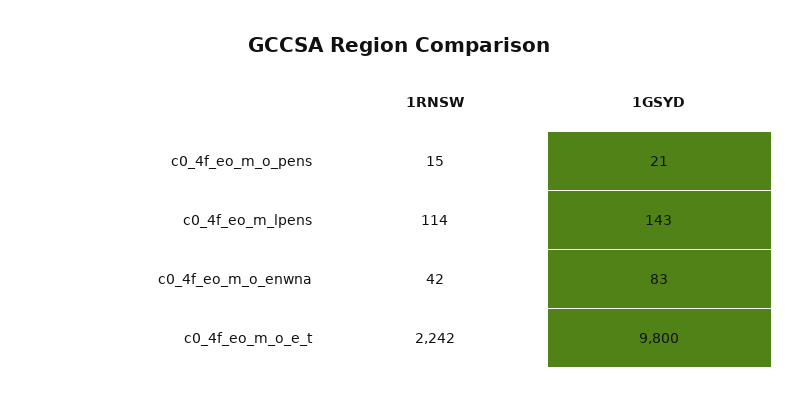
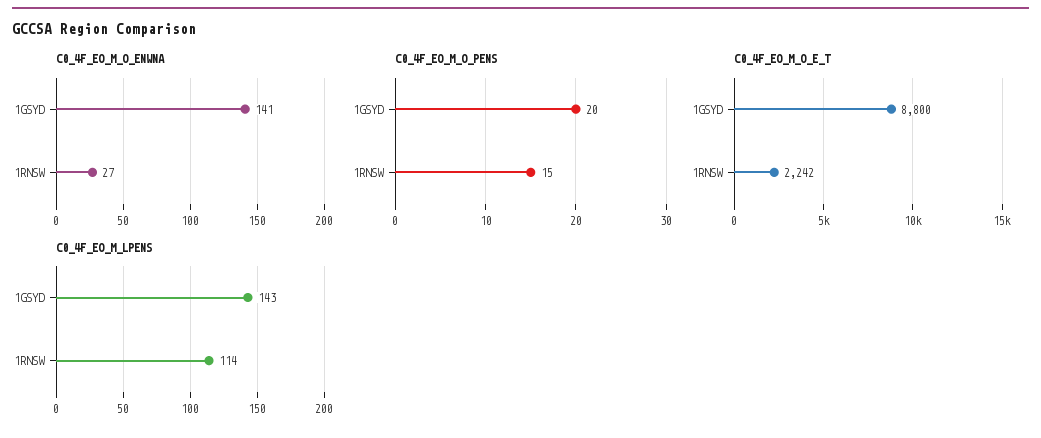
c0_4f_eo_m_o_pens, 1GSYD: 21 -> 20
c0_4f_eo_m_o_enwna, 1RNSW: 42 -> 27
c0_4f_eo_m_o_enwna, 1GSYD: 83 -> 141
c0_4f_eo_m_o_e_t, 1GSYD: 9800 -> 8800

